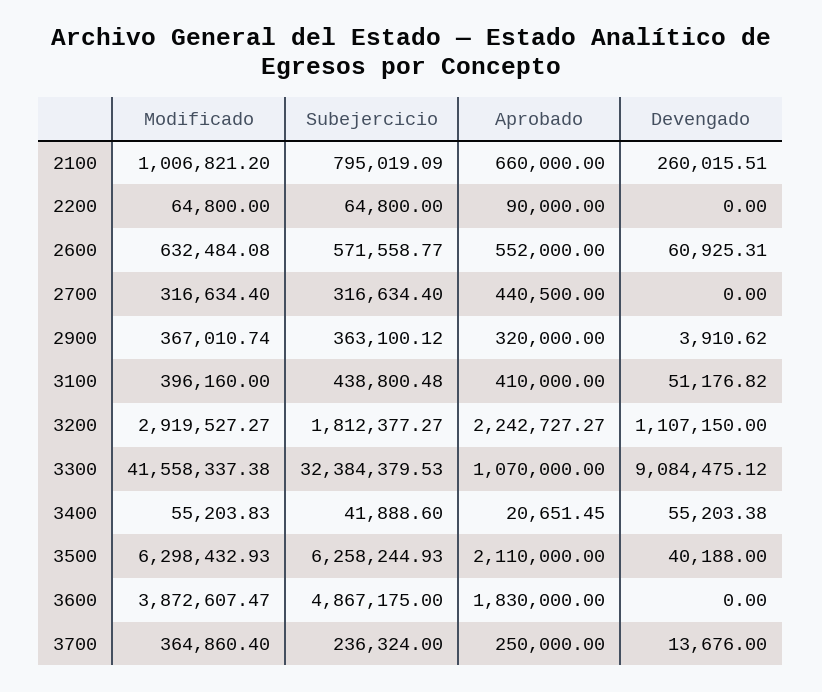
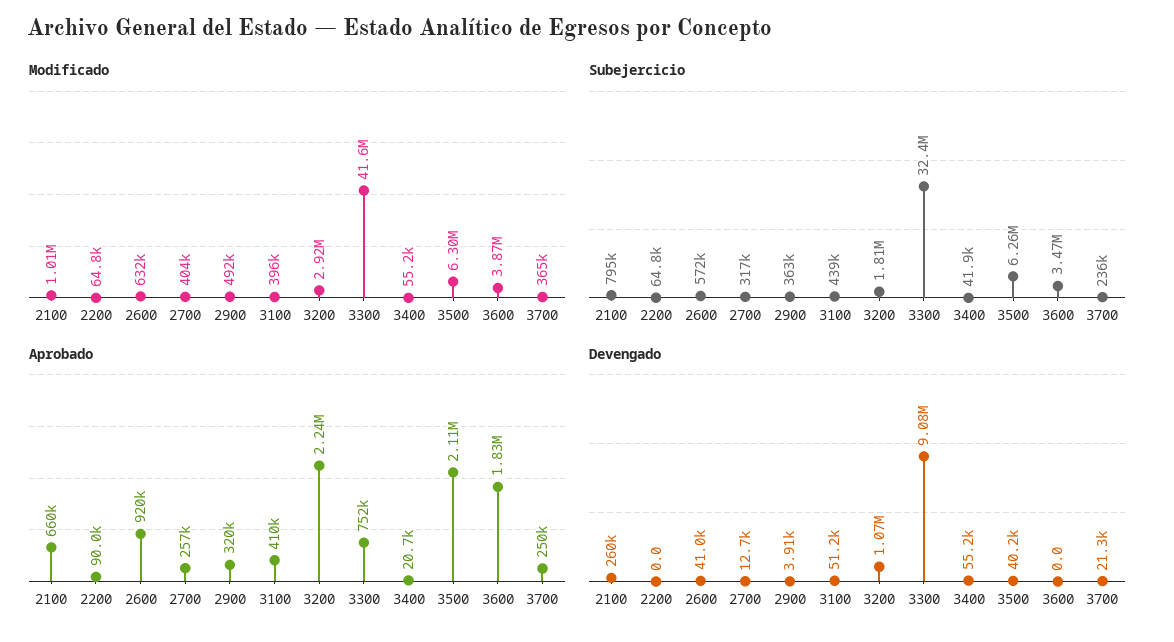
Aprobado, 2600: 552000 -> 920000
Devengado, 2600: 60925.31 -> 41000
Modificado, 2700: 316634.4 -> 404000
Aprobado, 2700: 440500 -> 257000
Devengado, 2700: 0 -> 12700
Modificado, 2900: 367010.74 -> 492000
Devengado, 3200: 1107150 -> 1070000
Aprobado, 3300: 1070000 -> 752000
Subejercicio, 3600: 4867175 -> 3470000
Devengado, 3700: 13676 -> 21300

